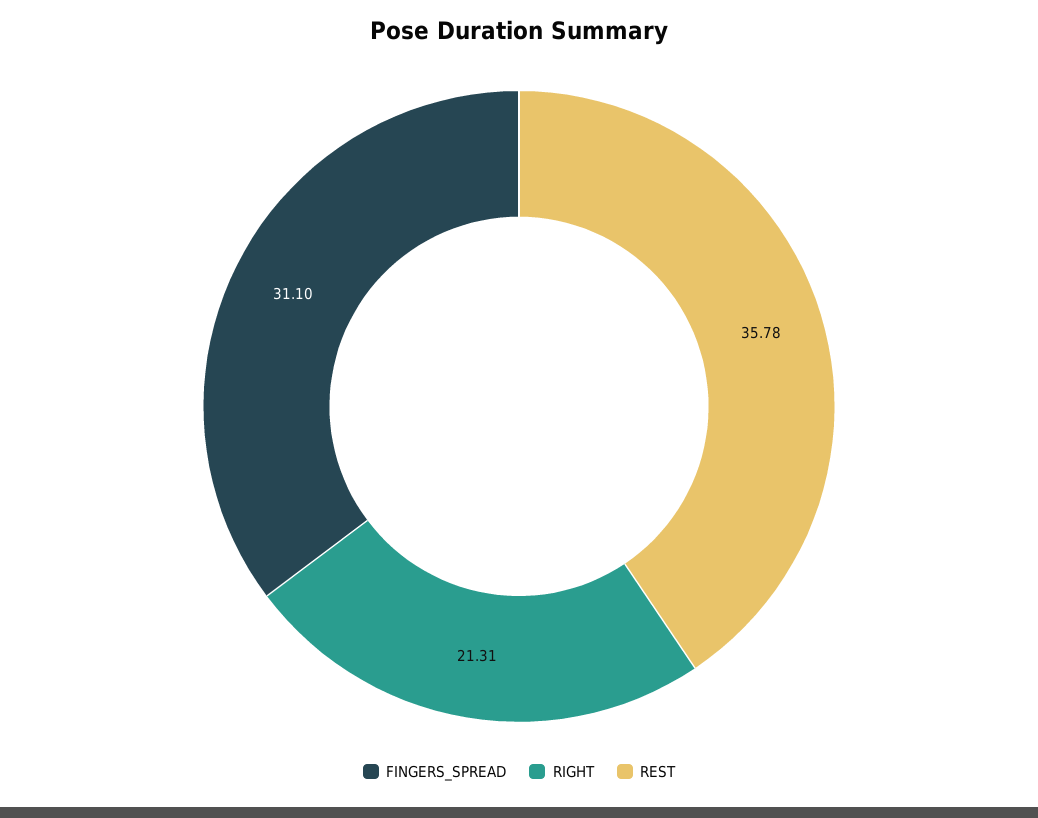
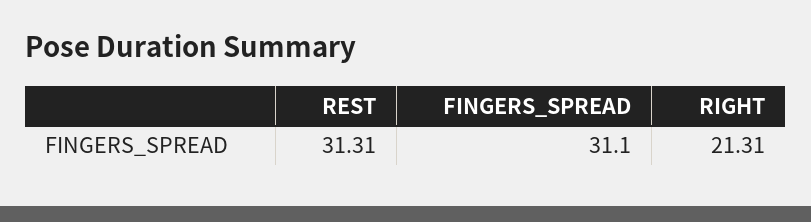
REST: 35.78 -> 31.31

